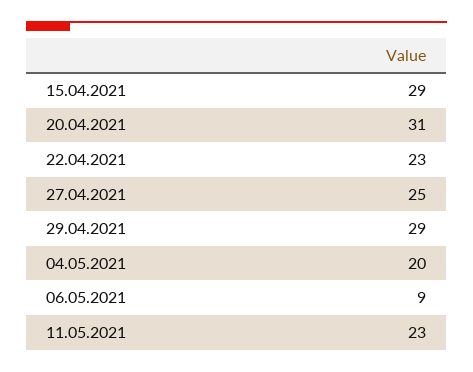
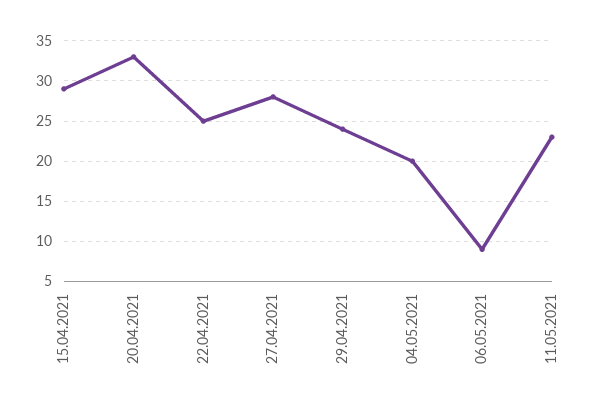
20.04.2021: 31 -> 33
22.04.2021: 23 -> 25
27.04.2021: 25 -> 28
29.04.2021: 29 -> 24

